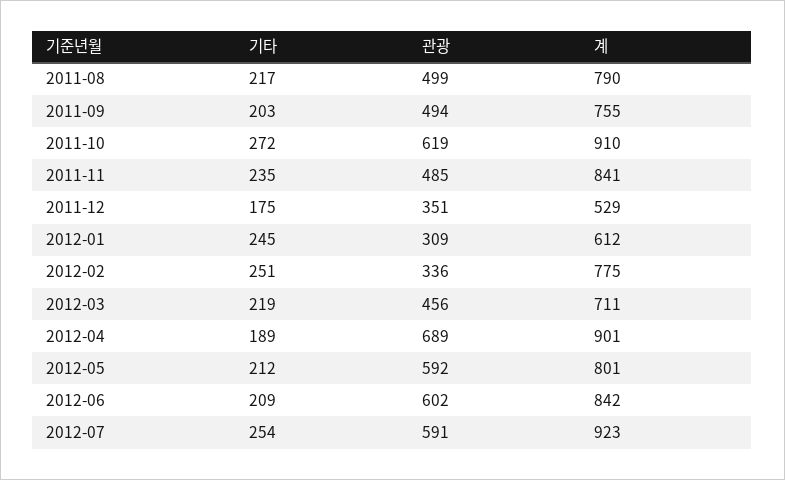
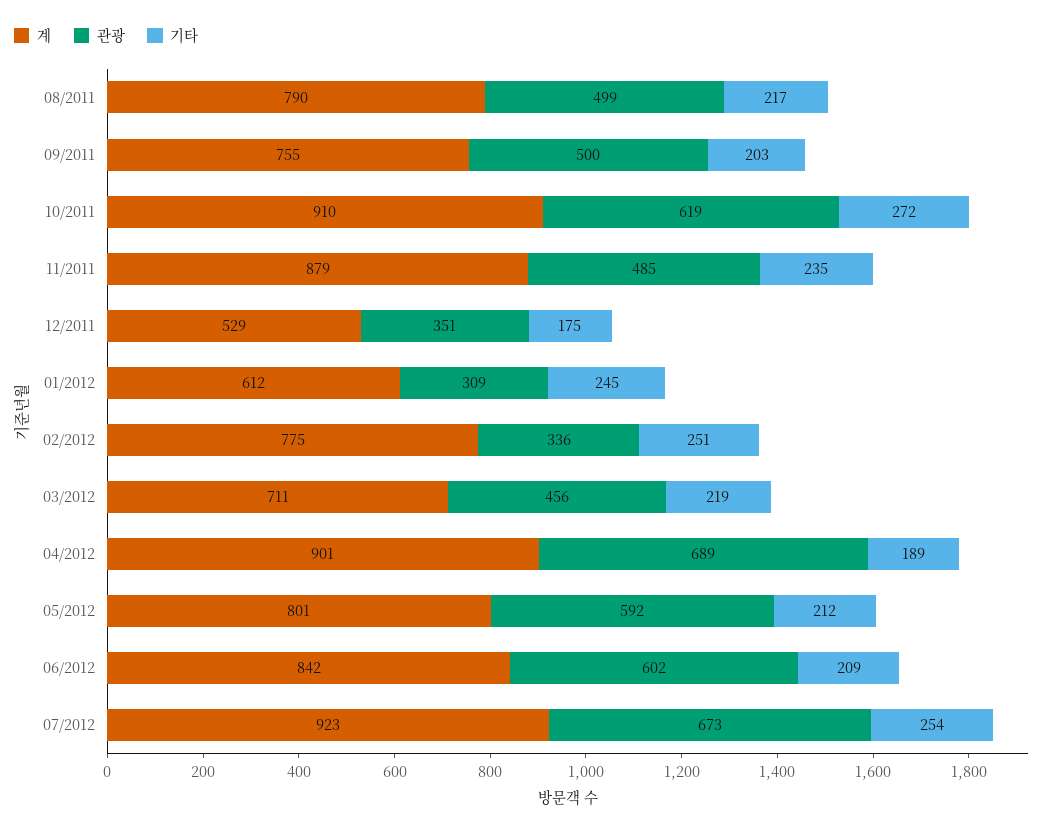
관광, 2011-09: 494 -> 500
계, 2011-11: 841 -> 879
관광, 2012-07: 591 -> 673

